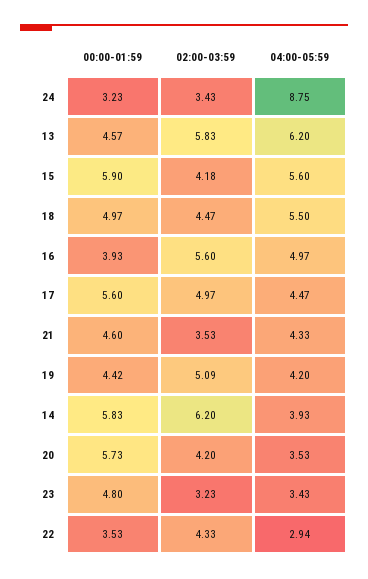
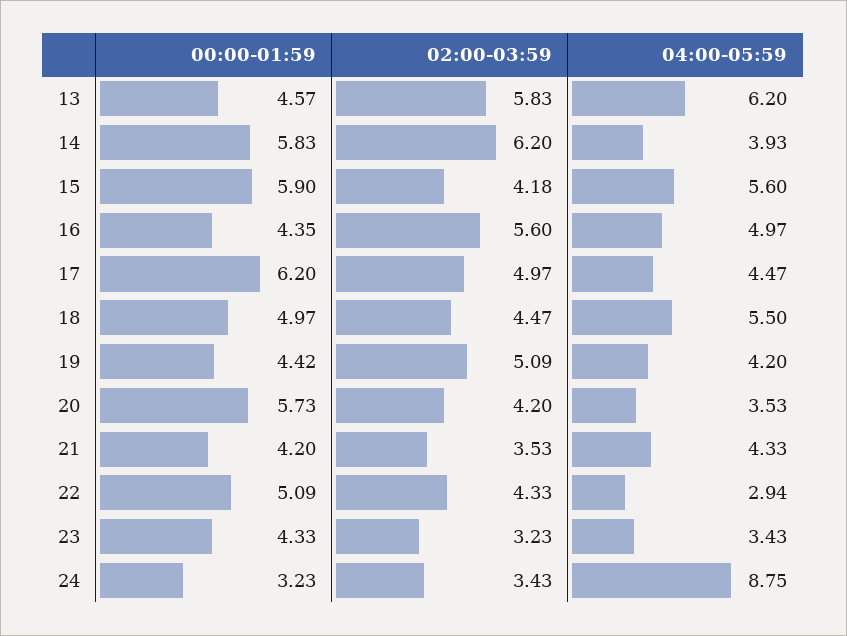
00:00-01:59, 16: 3.93 -> 4.35
00:00-01:59, 17: 5.6 -> 6.2
00:00-01:59, 21: 4.6 -> 4.2
00:00-01:59, 23: 4.8 -> 4.33
00:00-01:59, 22: 3.53 -> 5.09

